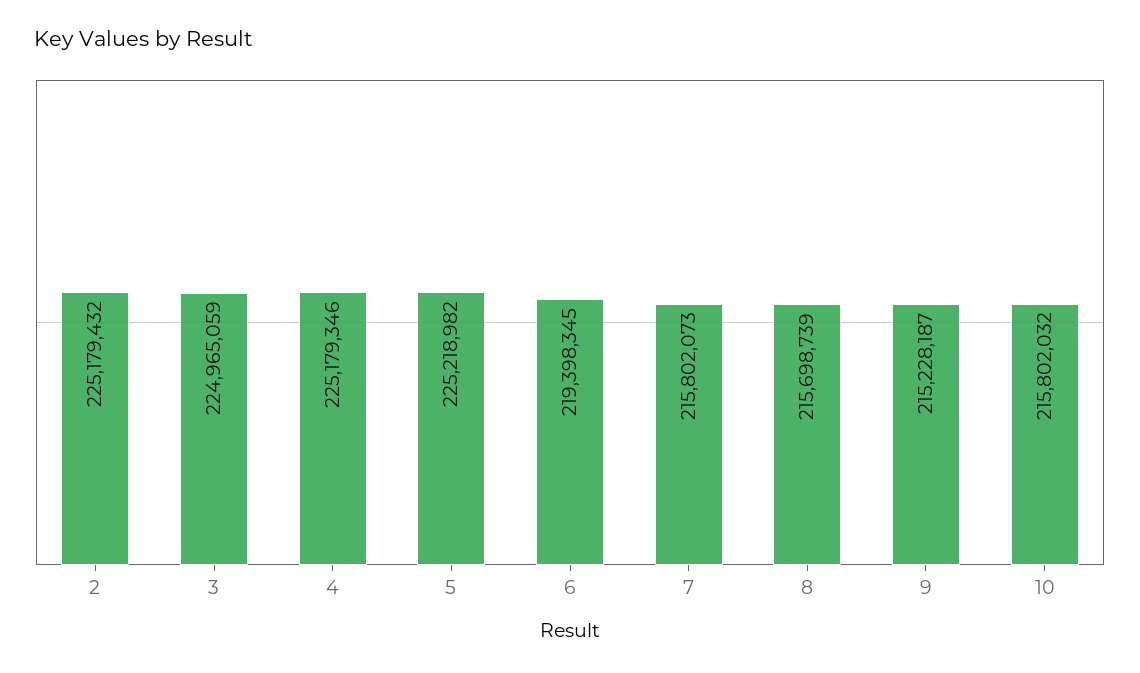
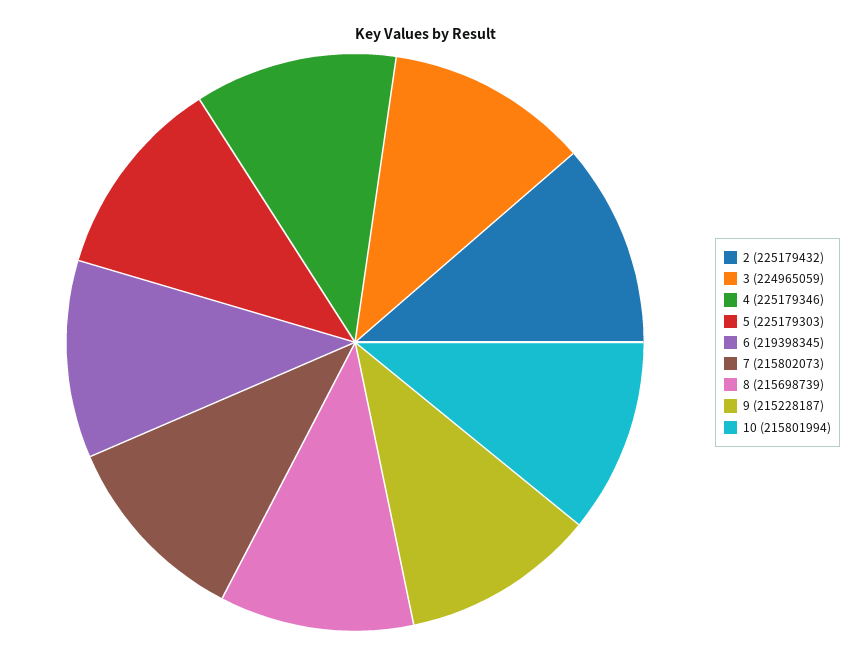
5: 225218982 -> 225179303
10: 215802032 -> 215801994

